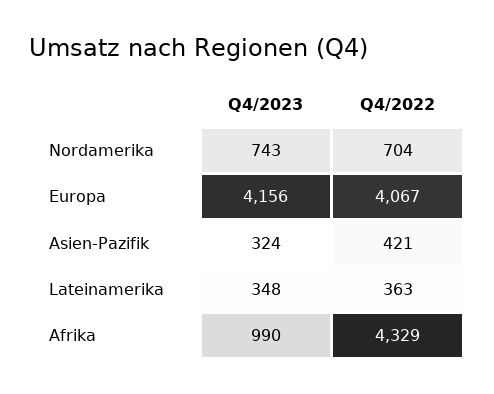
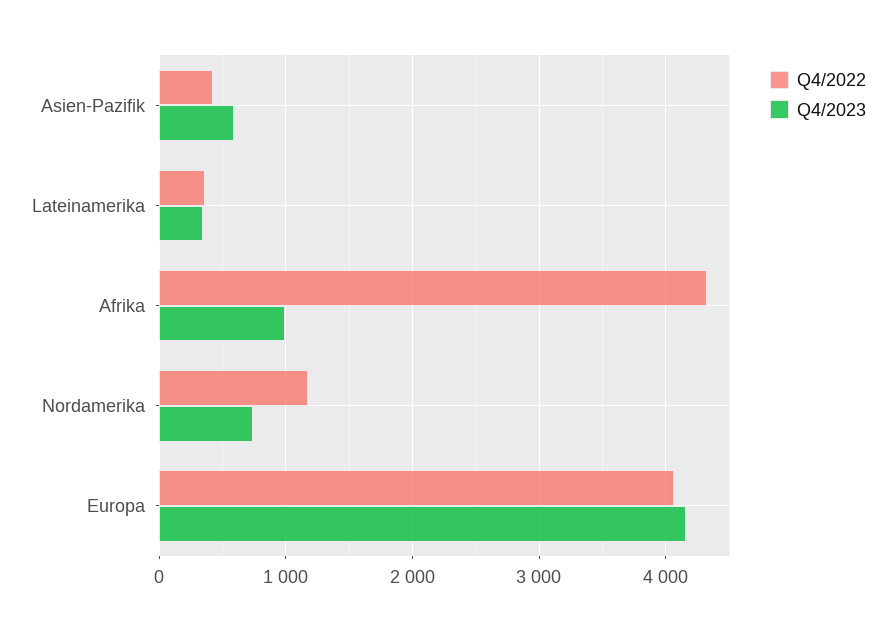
Q4/2022, Nordamerika: 704 -> 1200
Q4/2023, Asien-Pazifik: 324 -> 600

